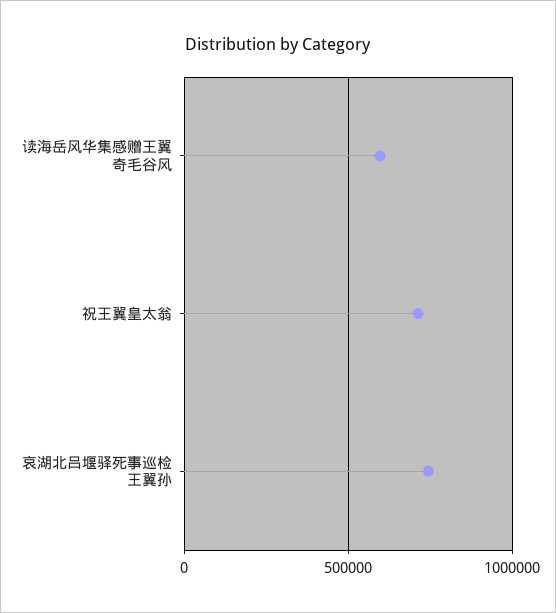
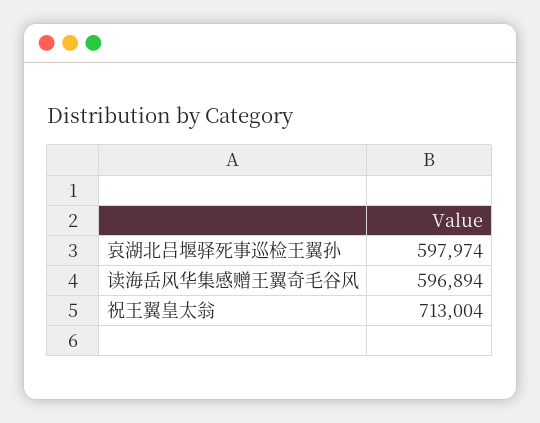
哀湖北吕堰驿死事巡检王翼孙: 750000 -> 597974

